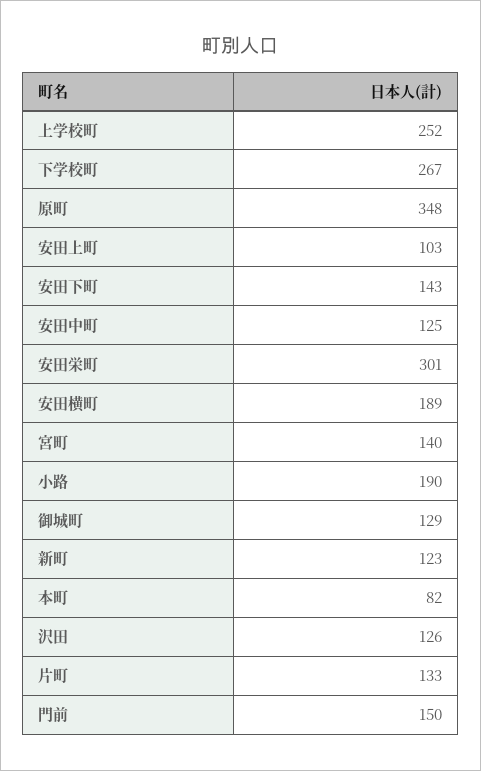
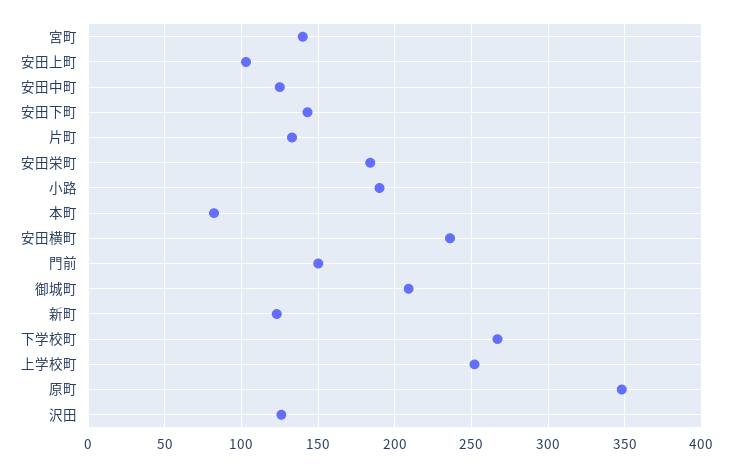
安田栄町: 301 -> 185
安田横町: 189 -> 235
御城町: 129 -> 210

